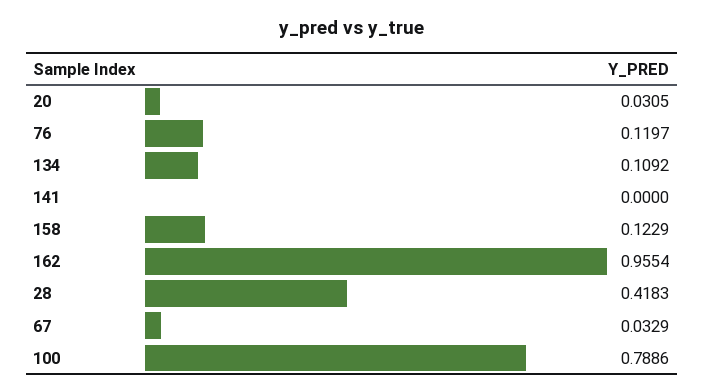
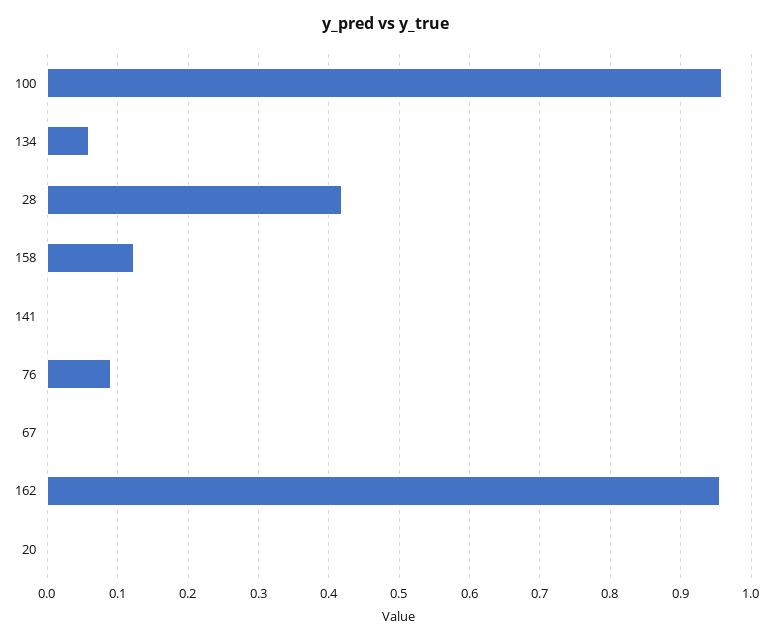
20: 0.0305 -> 0
76: 0.1197 -> 0.09
134: 0.1092 -> 0.06
67: 0.0329 -> 0
100: 0.7886 -> 0.96

